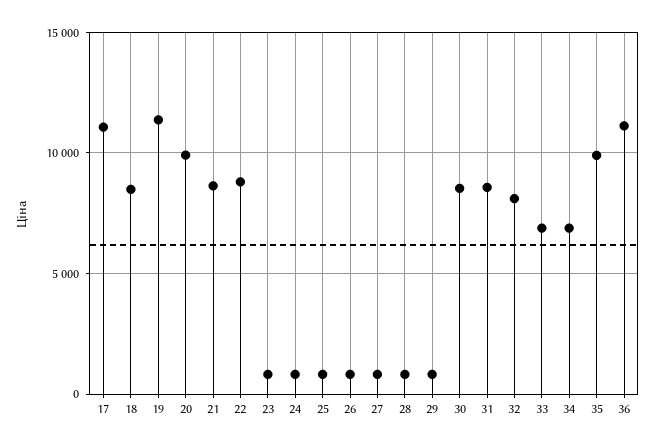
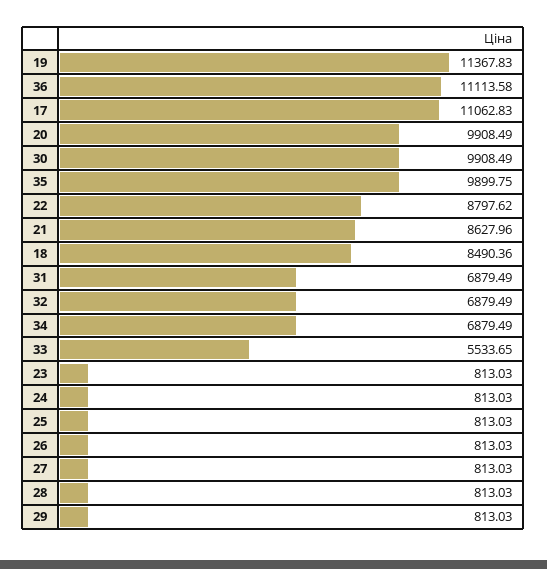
30: 8500 -> 9908.49
31: 8500 -> 6879.49
32: 8000 -> 6879.49
33: 7000 -> 5533.65

